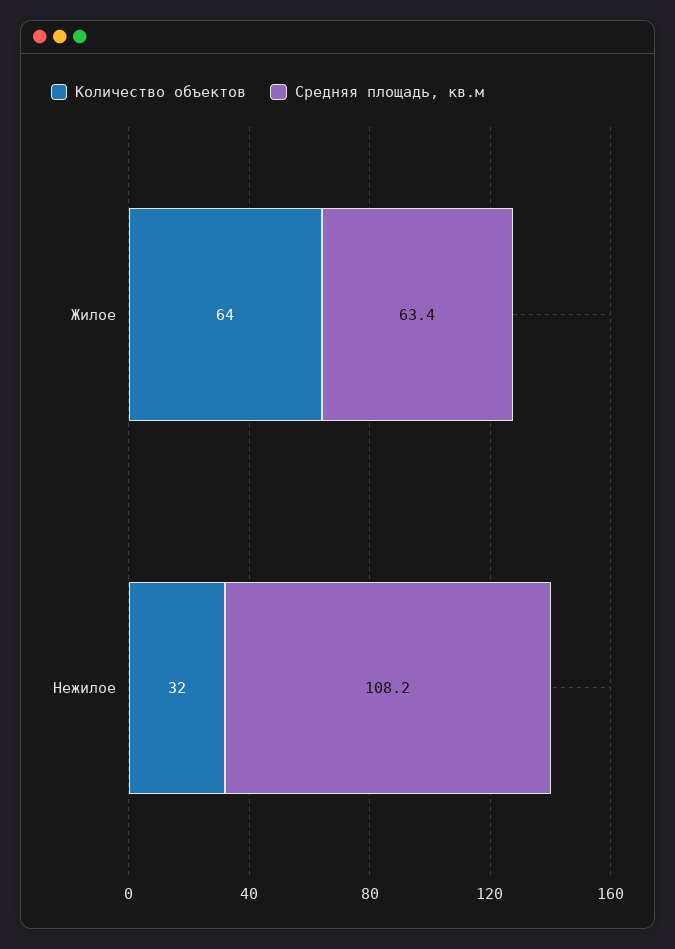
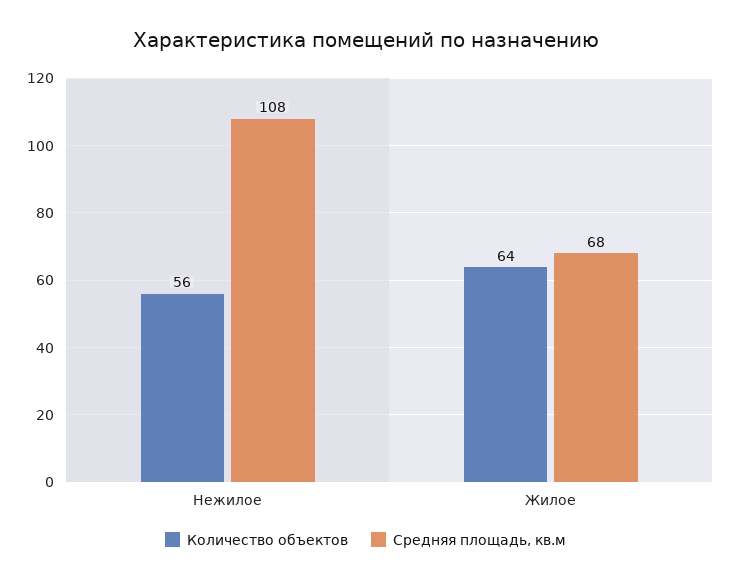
Средняя площадь, кв.м, Жилое: 63.4 -> 68
Количество объектов, Нежилое: 32 -> 56

